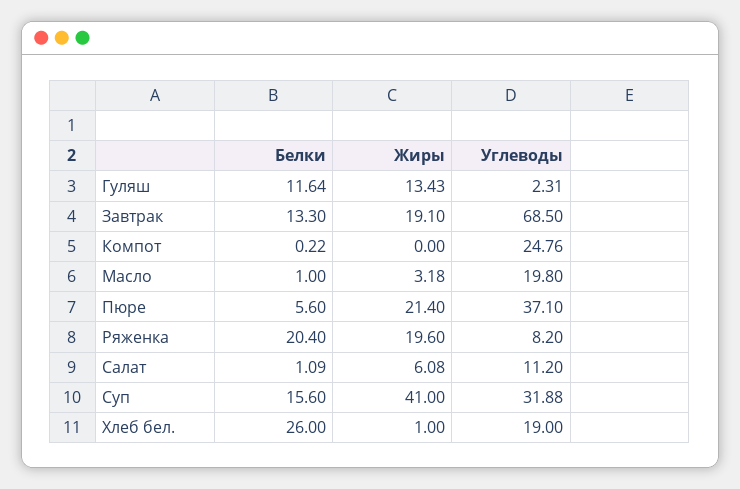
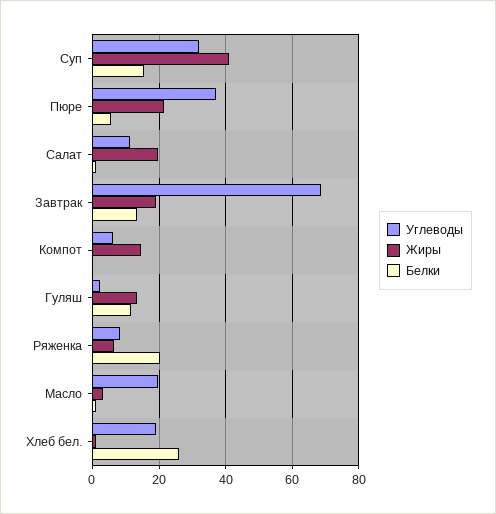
Жиры, Компот: 0 -> 14
Углеводы, Компот: 24.76 -> 6
Жиры, Ряженка: 19.6 -> 6
Жиры, Салат: 6.08 -> 20

